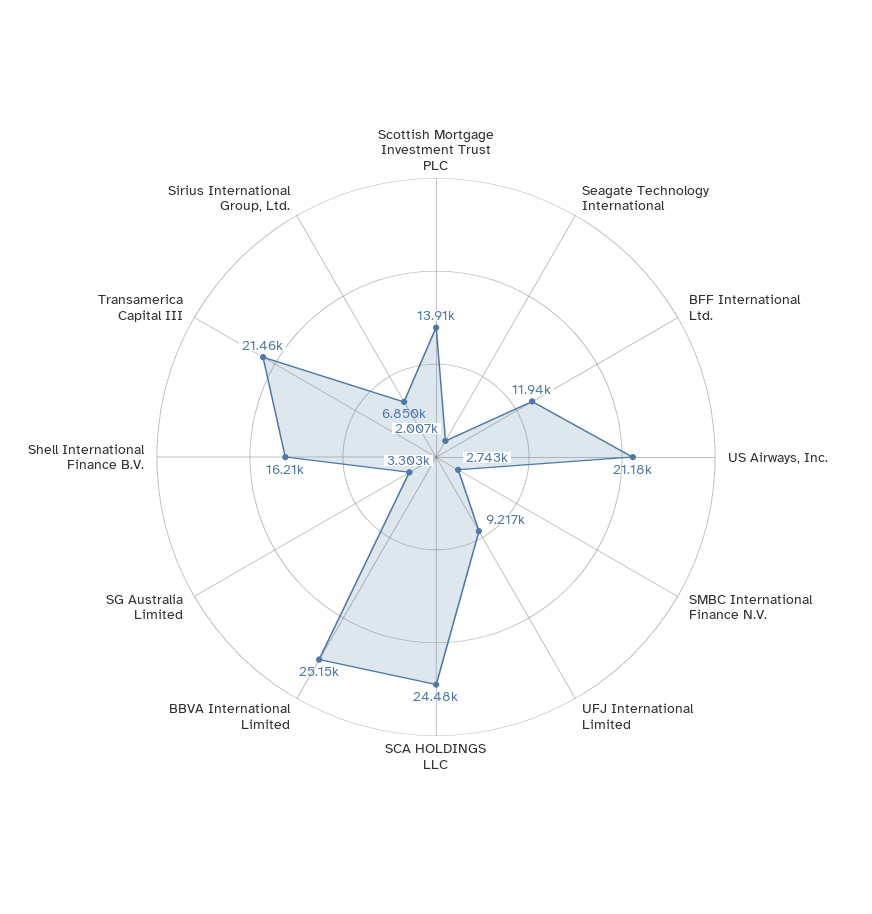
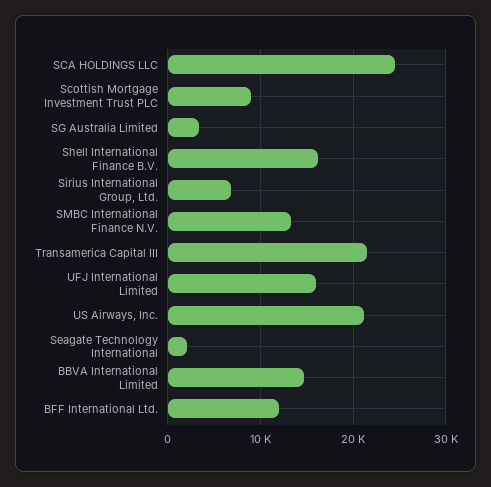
Scottish Mortgage Investment Trust PLC: 13910 -> 9000
SMBC International Finance N.V.: 2743 -> 13000
UFJ International Limited: 9217 -> 16000
BBVA International Limited: 25150 -> 15000

